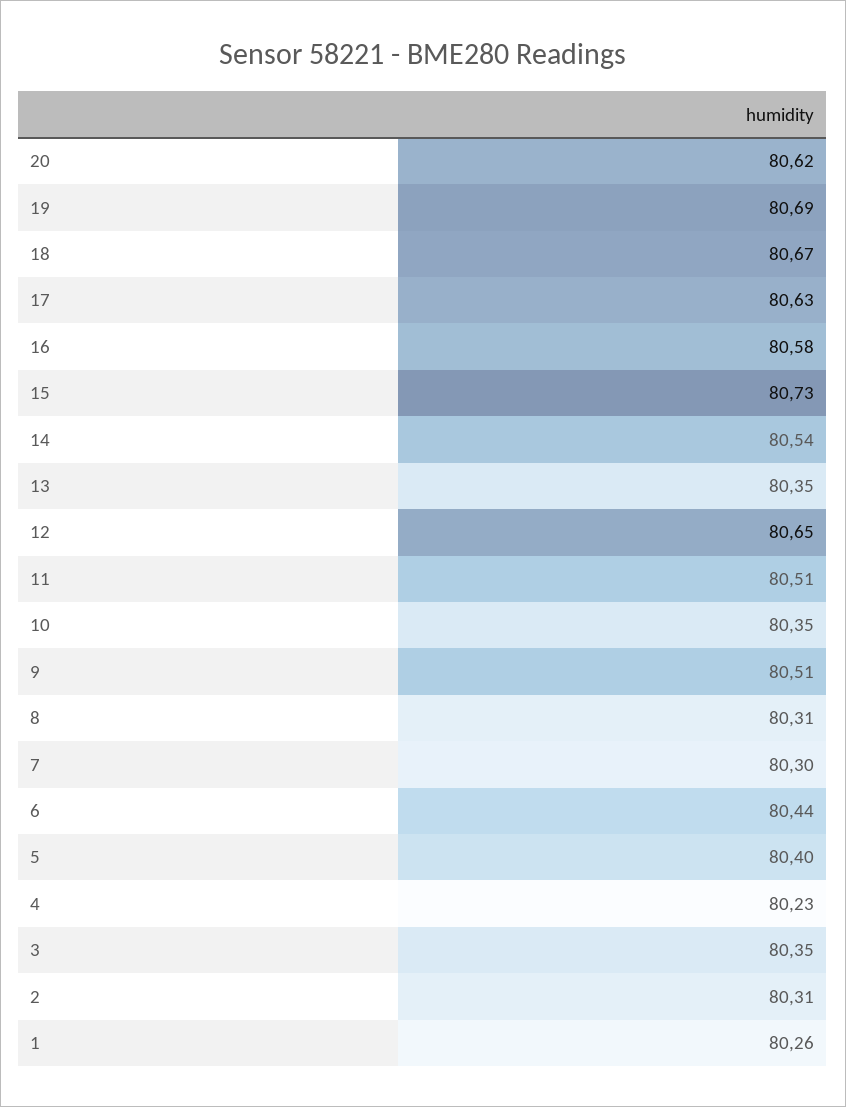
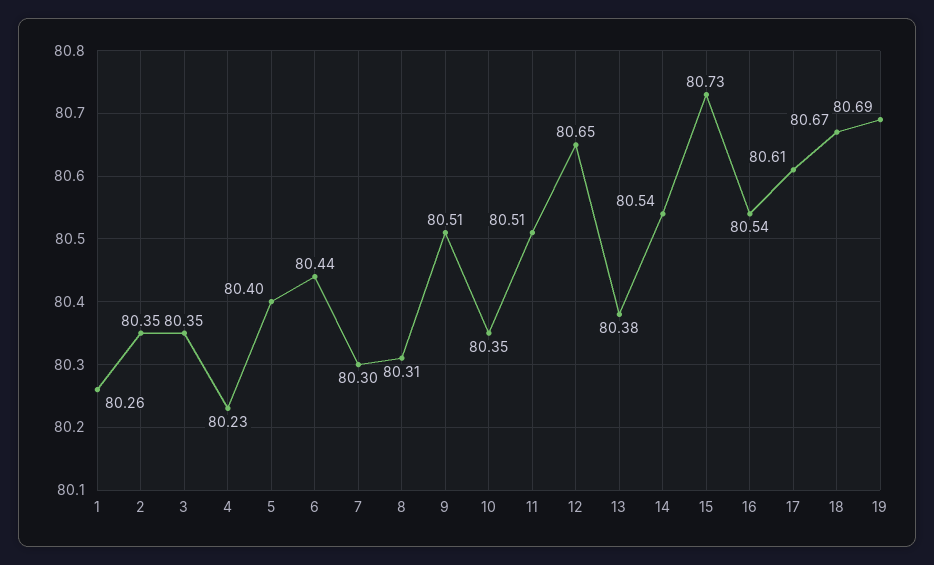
20: 80.62 -> none
17: 80.63 -> 80.61
16: 80.58 -> 80.54
13: 80.35 -> 80.38
2: 80.31 -> 80.35

